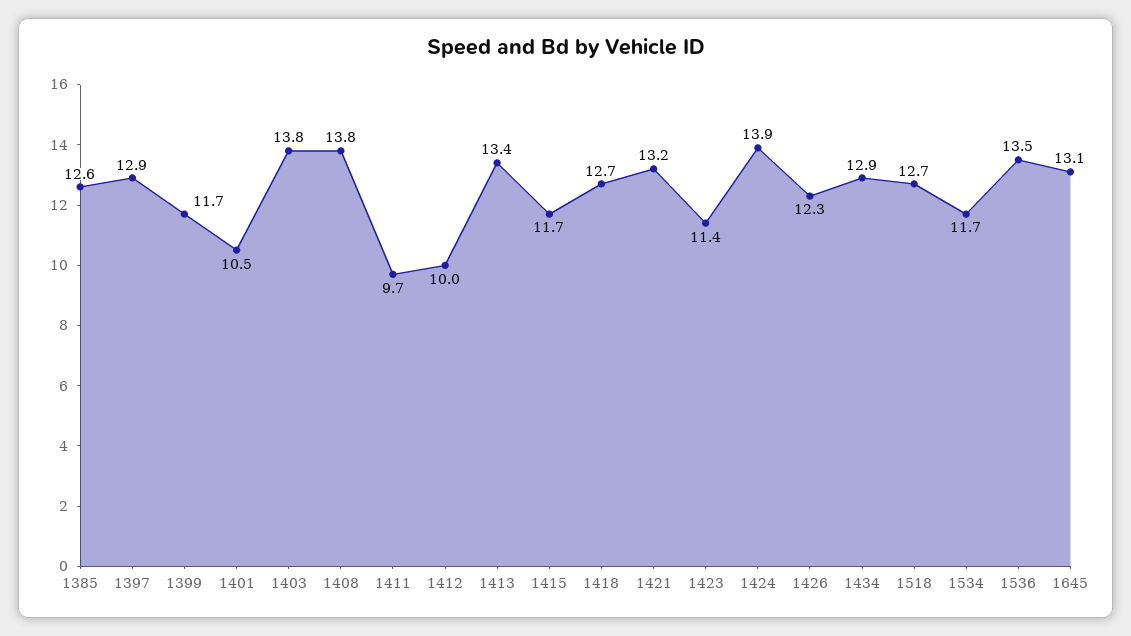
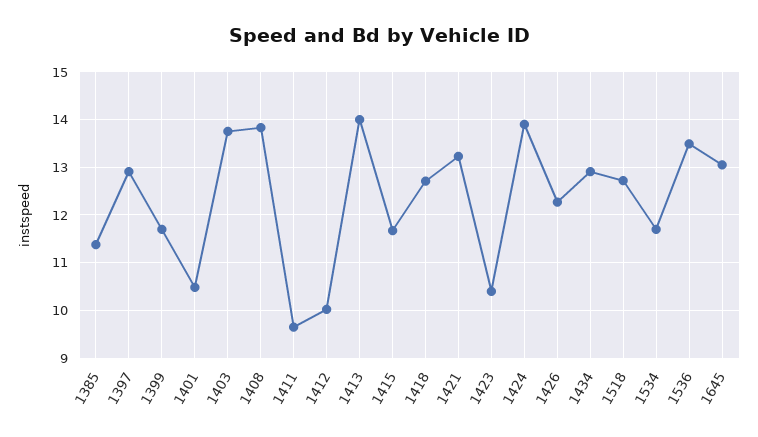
1385: 12.6 -> 11.4
1413: 13.4 -> 14
1423: 11.4 -> 10.4

